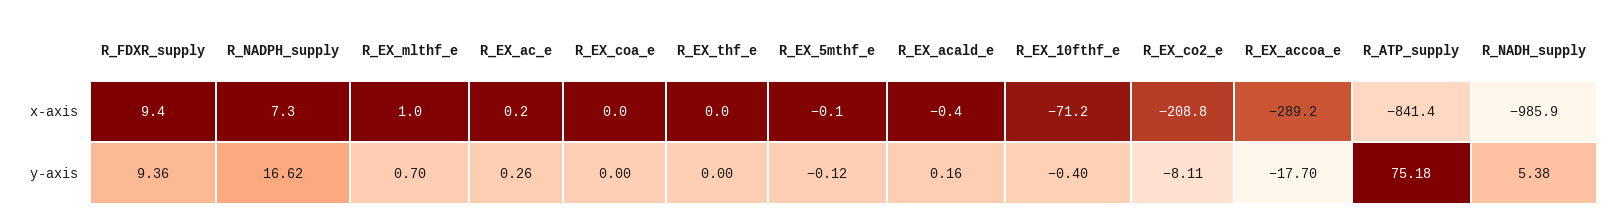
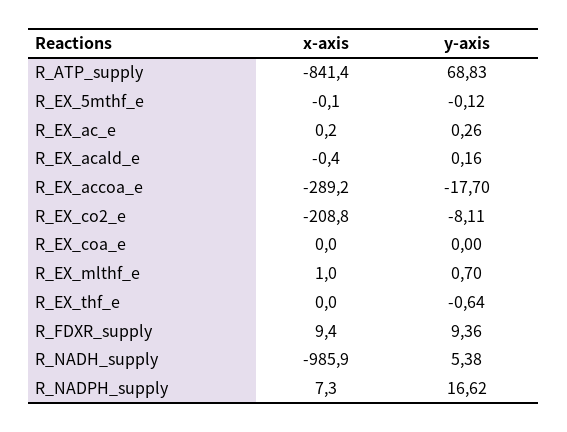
R_EX_10fthf_e, x-axis: -71.2 -> none
R_EX_thf_e, y-axis: 0 -> -0.64
R_EX_10fthf_e, y-axis: -0.4 -> none
R_ATP_supply, y-axis: 75.18 -> 68.83

